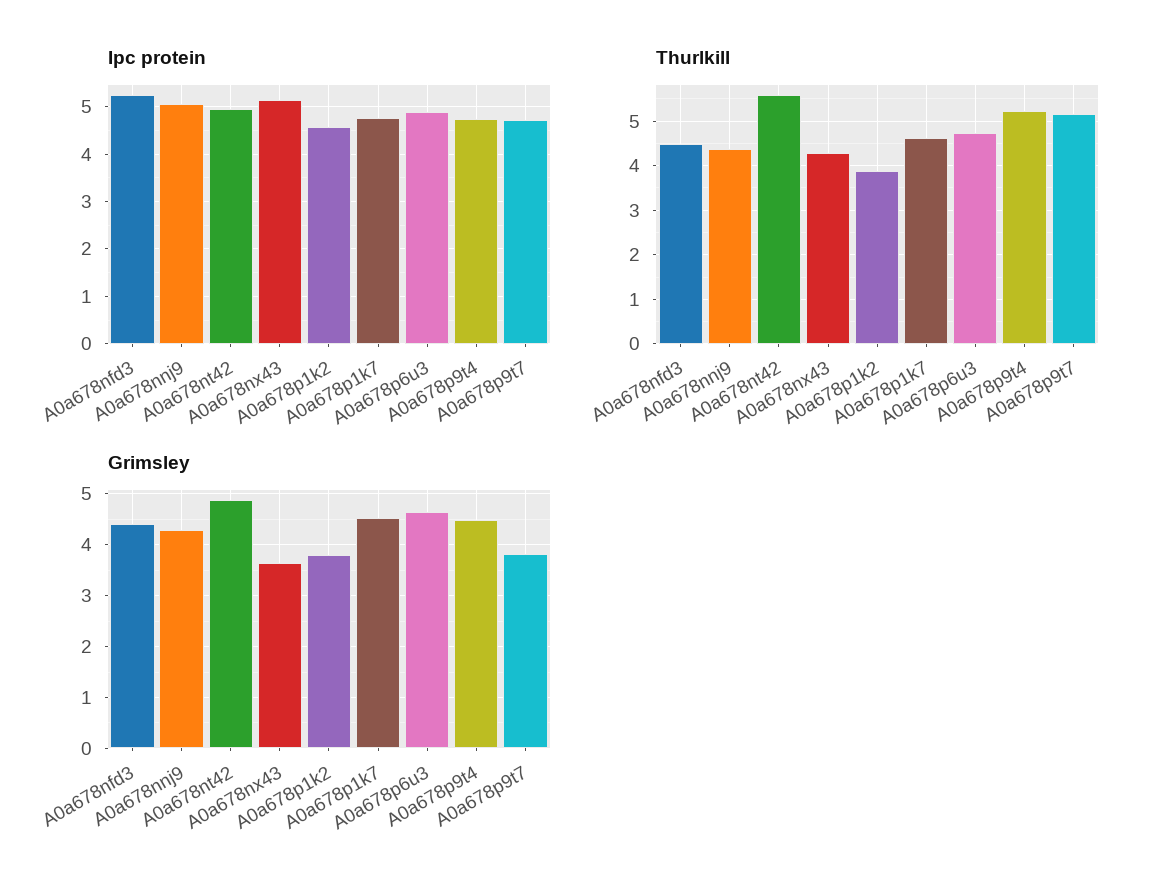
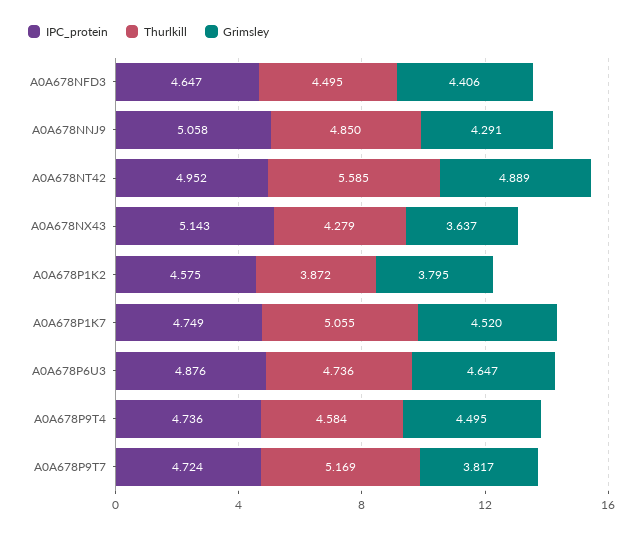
Ipc protein, A0a678nfd3: 5.2 -> 4.647
Thurlkill, A0a678nnj9: 4.4 -> 4.85
Thurlkill, A0a678p1k7: 4.6 -> 5.055
Thurlkill, A0a678p9t4: 5.2 -> 4.584

